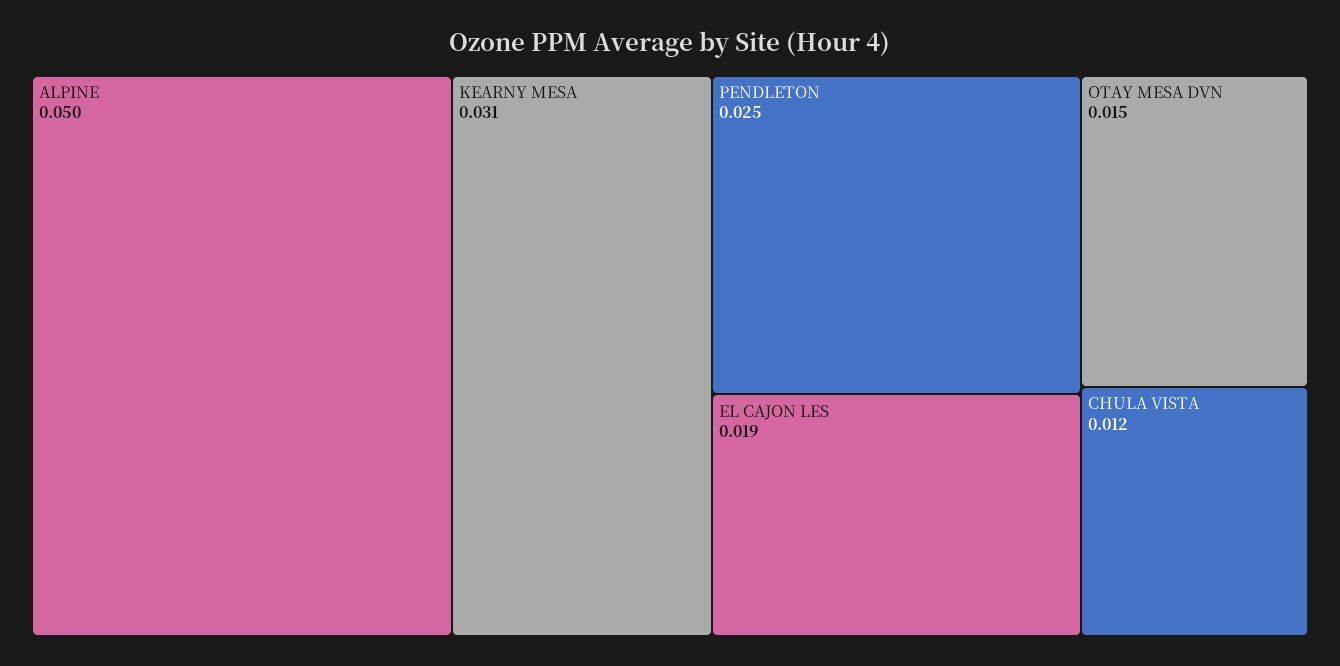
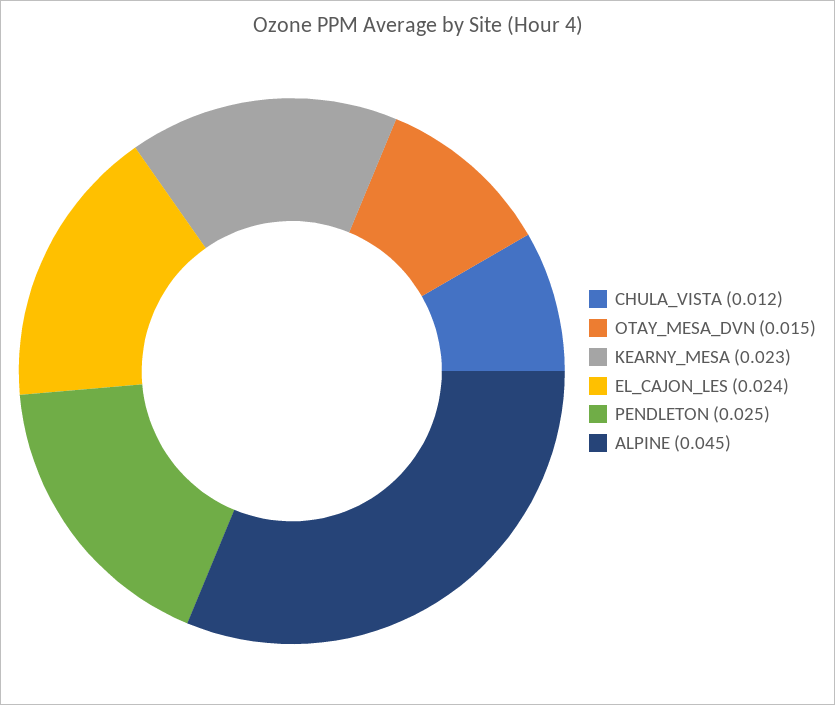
ALPINE: 0.05 -> 0.045
KEARNY MESA: 0.031 -> 0.023
EL CAJON LES: 0.019 -> 0.024

